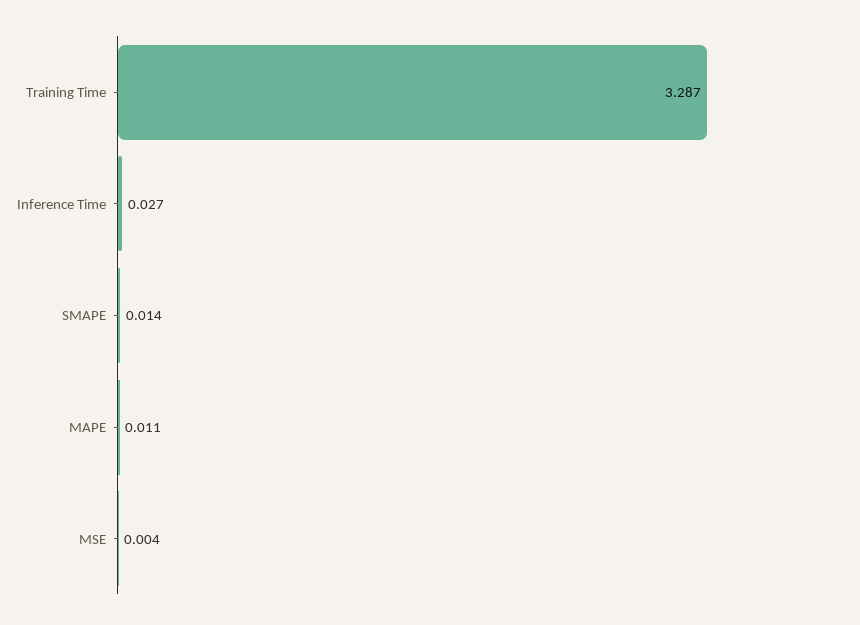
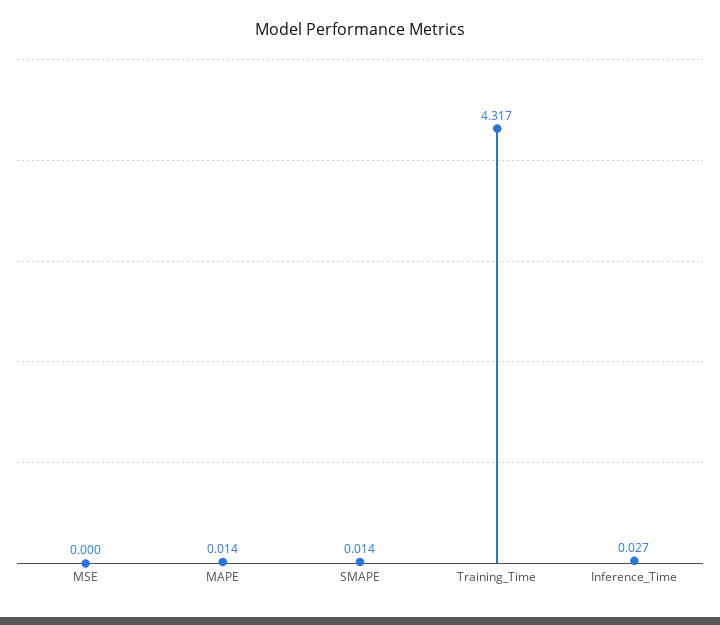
Training Time: 3.287 -> 4.317
MAPE: 0.011 -> 0.014
MSE: 0.004 -> 0

